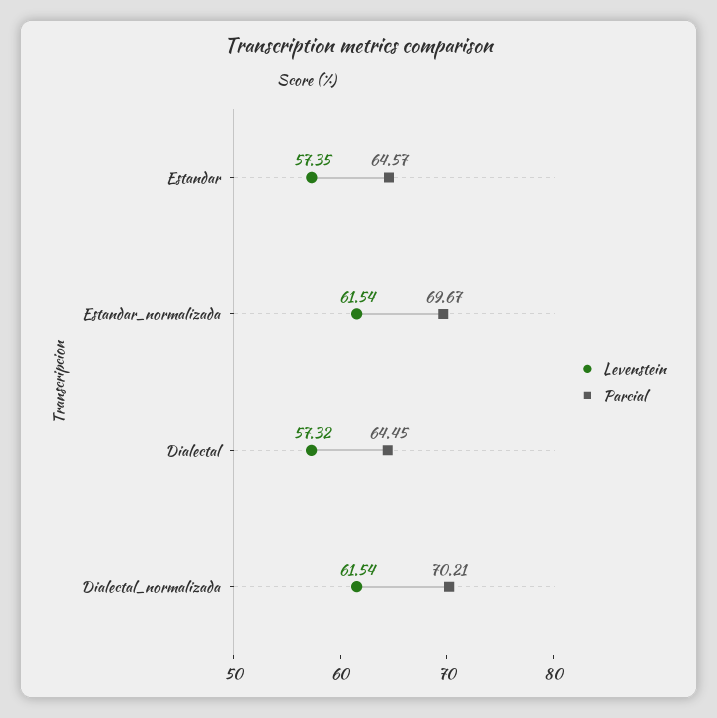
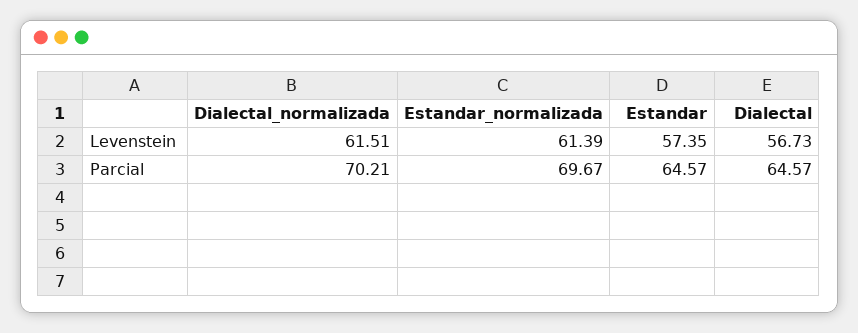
Levenstein, Estandar_normalizada: 61.54 -> 61.39
Levenstein, Dialectal: 57.32 -> 56.73
Parcial, Dialectal: 64.45 -> 64.57
Levenstein, Dialectal_normalizada: 61.54 -> 61.51

